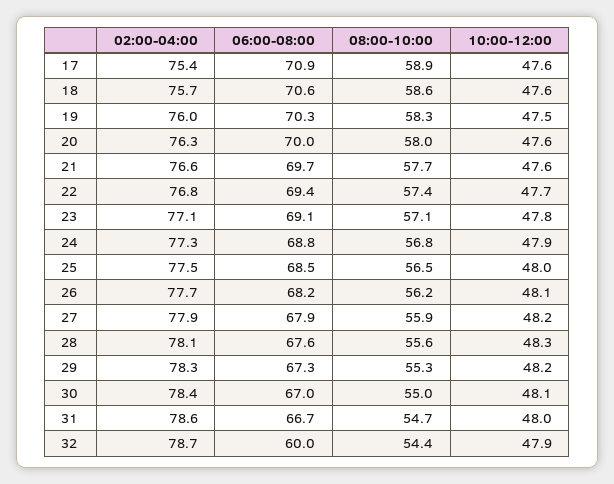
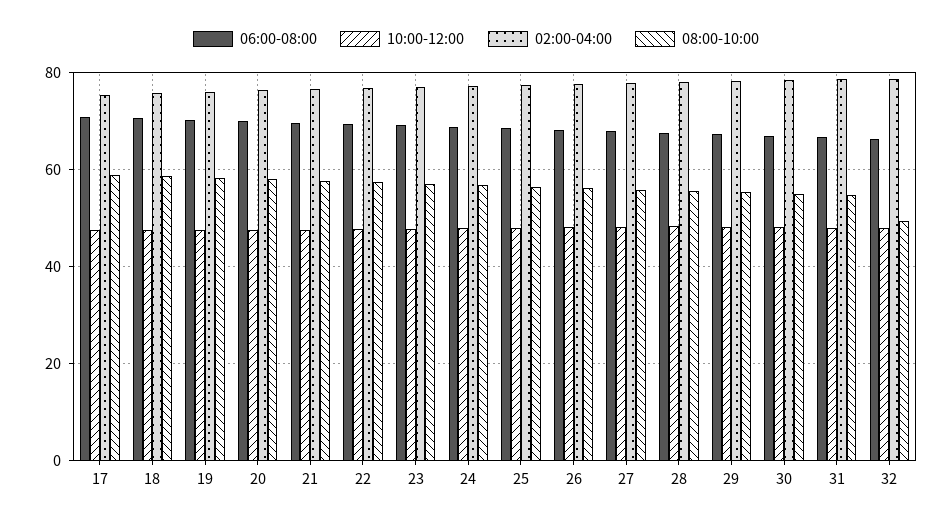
06:00-08:00, 32: 60 -> 66
08:00-10:00, 32: 54.4 -> 50

